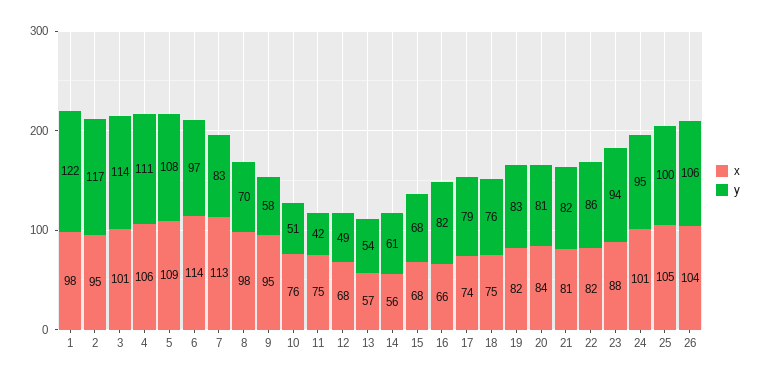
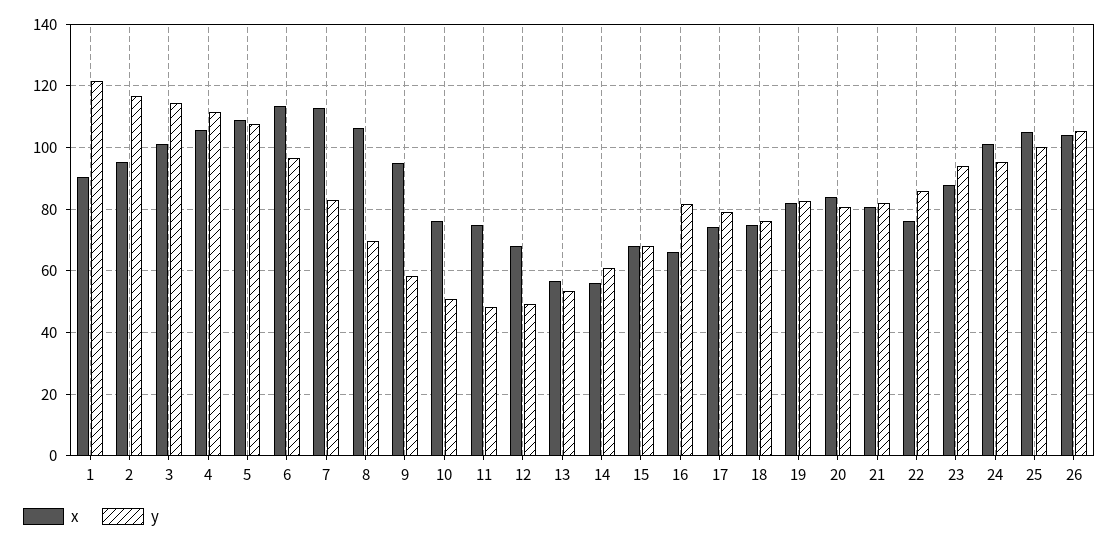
x, 1: 98 -> 90
x, 8: 98 -> 106
y, 11: 42 -> 48
x, 22: 82 -> 76

